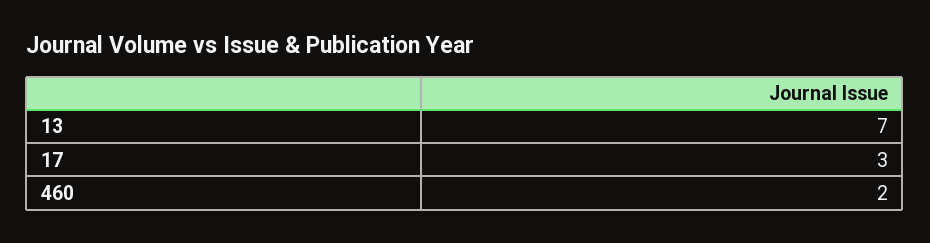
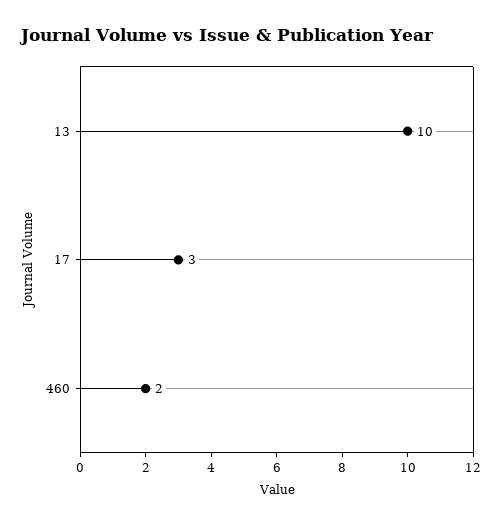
13: 7 -> 10

